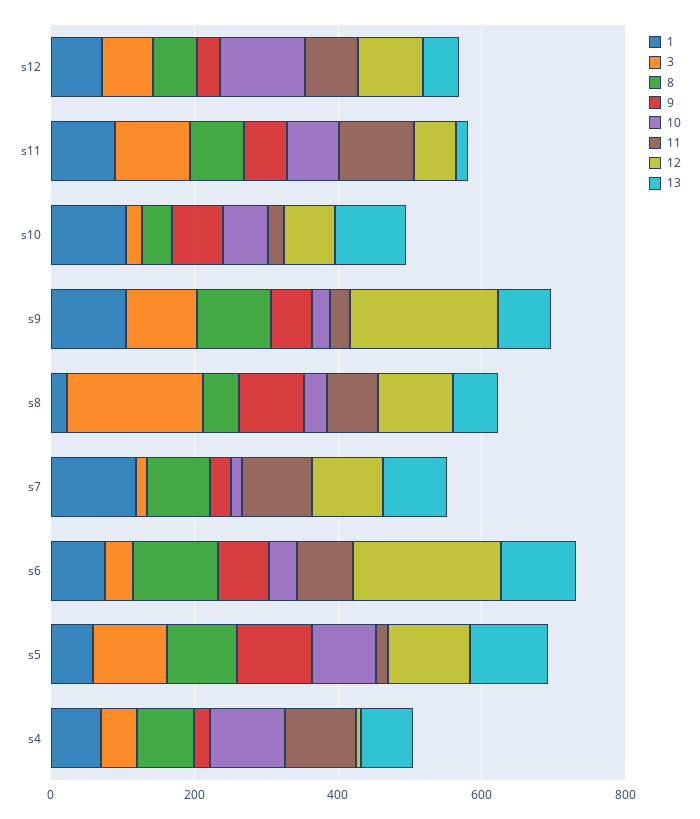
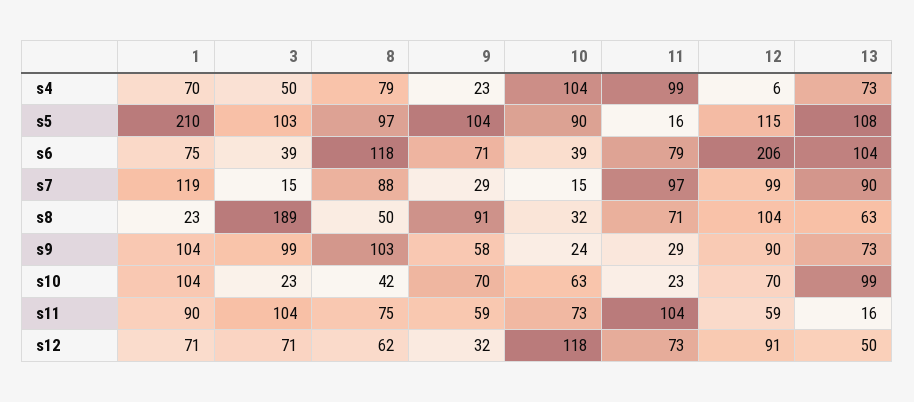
12, s9: 200 -> 90
1, s5: 50 -> 210

